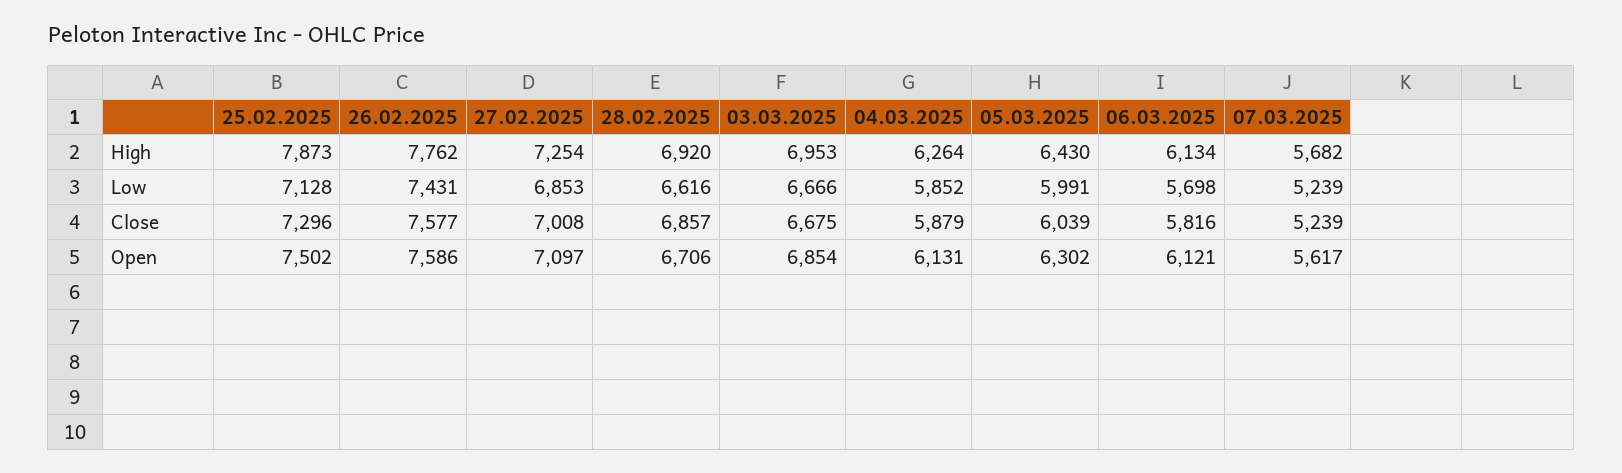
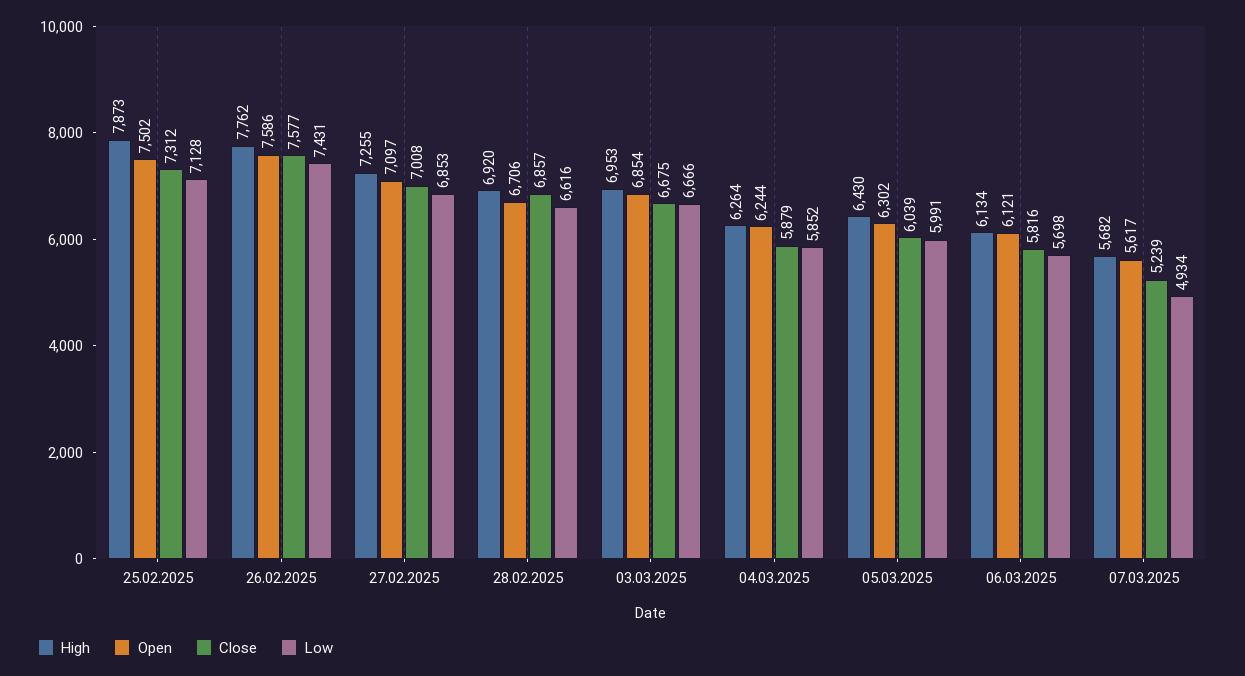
High, 27.02.2025: 7254 -> 7255
Low, 07.03.2025: 5239 -> 4934
Close, 25.02.2025: 7296 -> 7312
Open, 04.03.2025: 6131 -> 6244

